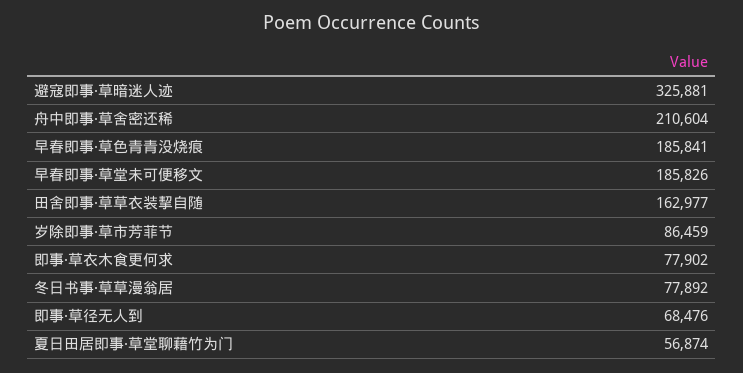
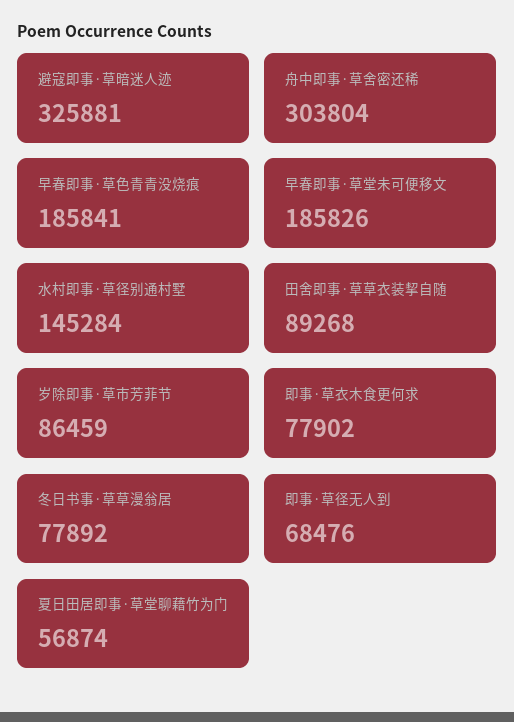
舟中即事·草舍密还稀: 210604 -> 303804
田舍即事·草草衣装挈自随: 162977 -> 89268
水村即事·草径别通村墅: none -> 145284

